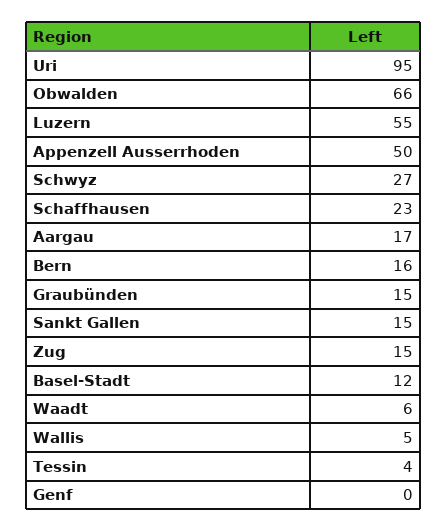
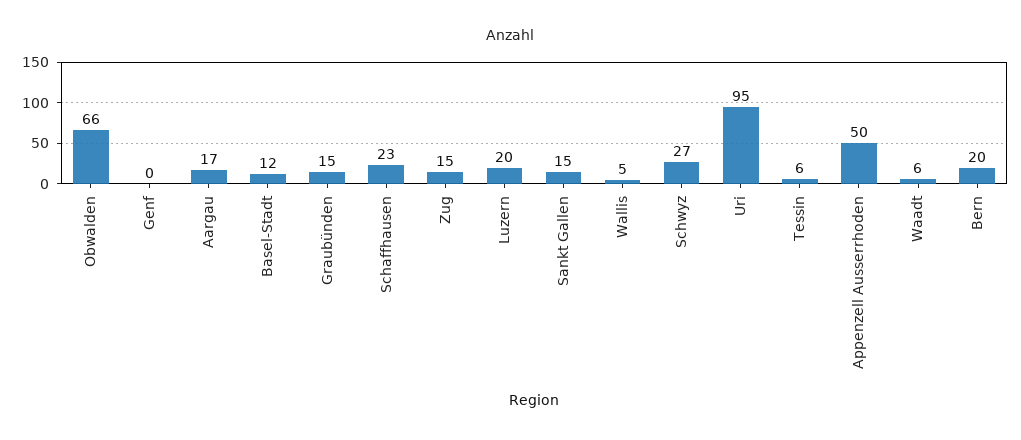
Luzern: 55 -> 20
Bern: 16 -> 20
Tessin: 4 -> 6

